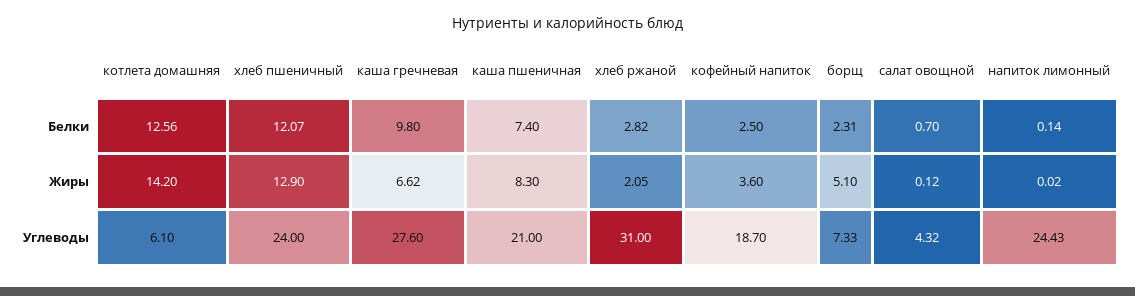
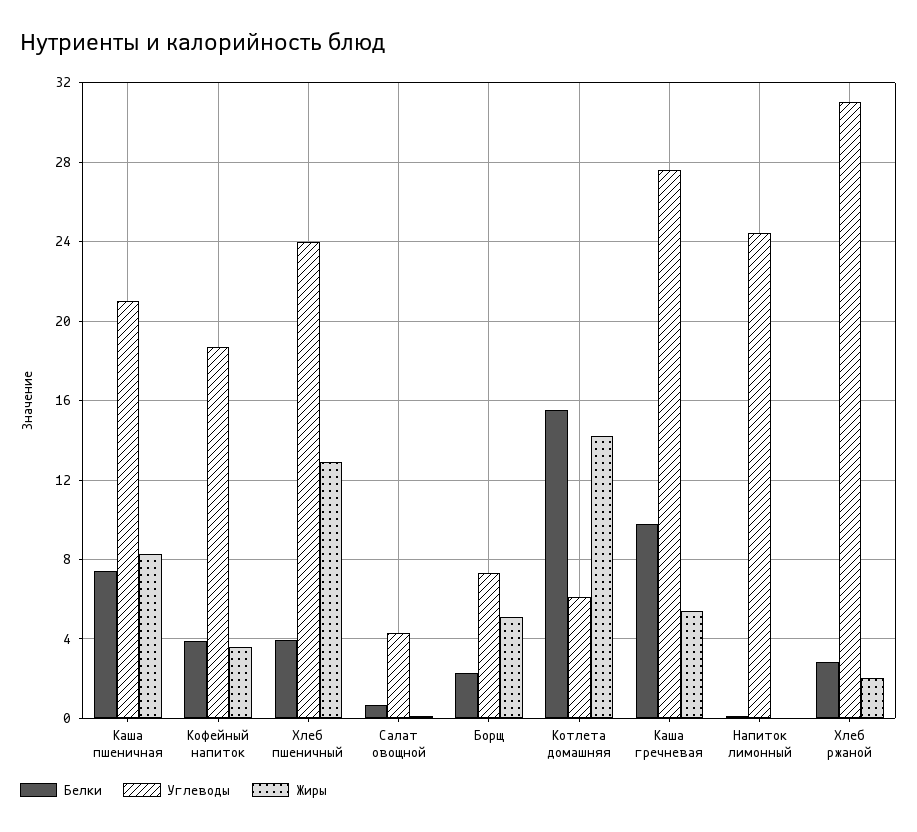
Белки, котлета домашняя: 12.56 -> 15.5
Белки, хлеб пшеничный: 12.07 -> 4
Белки, кофейный напиток: 2.5 -> 4
Жиры, каша гречневая: 6.62 -> 5.5

